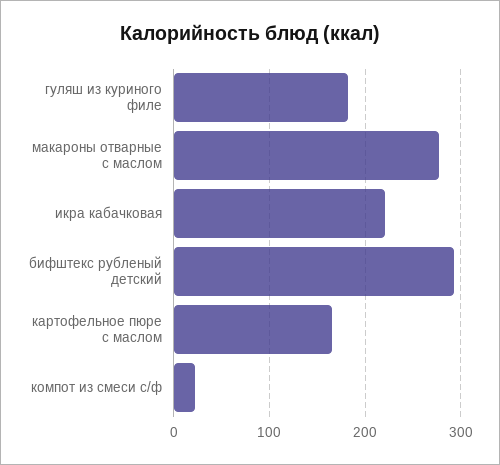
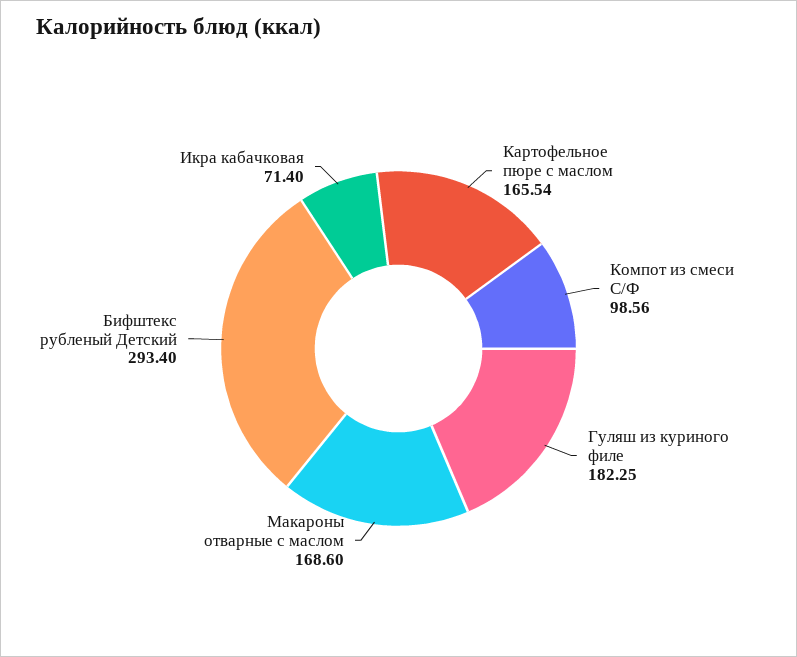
макароны отварные с маслом: 280 -> 168.6
икра кабачковая: 220 -> 71.4
компот из смеси с/ф: 20 -> 98.56

